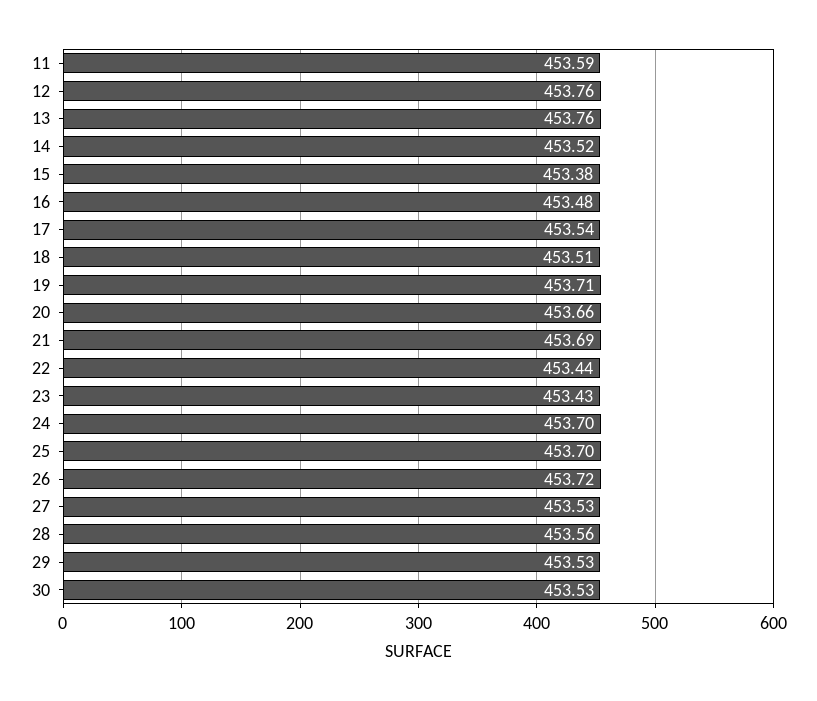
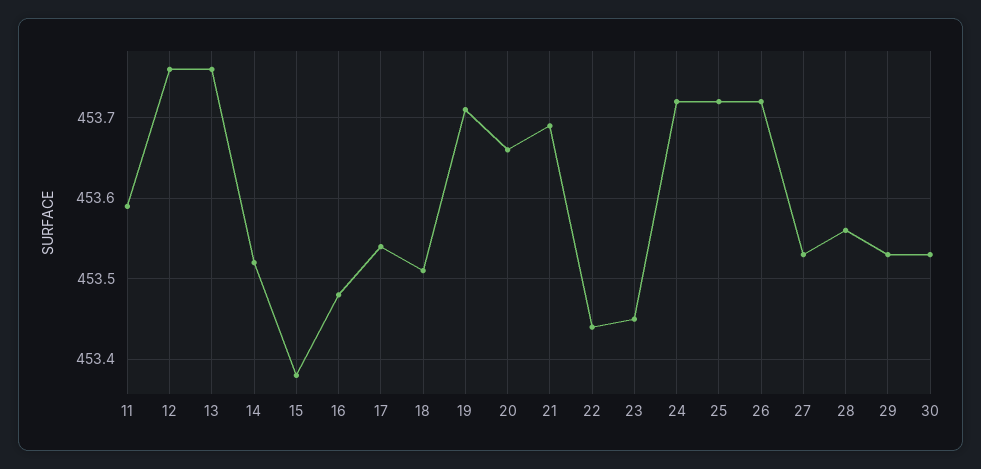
23: 453.43 -> 453.45
24: 453.7 -> 453.72
25: 453.7 -> 453.72

